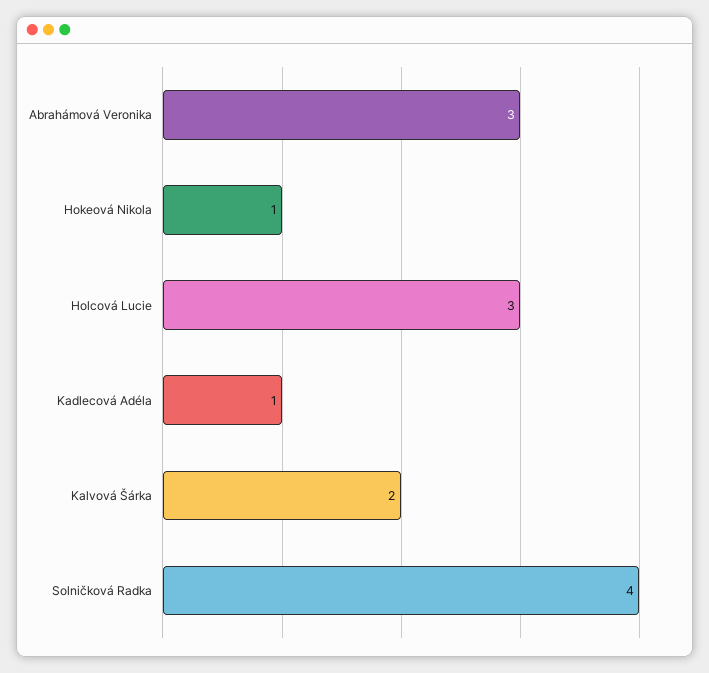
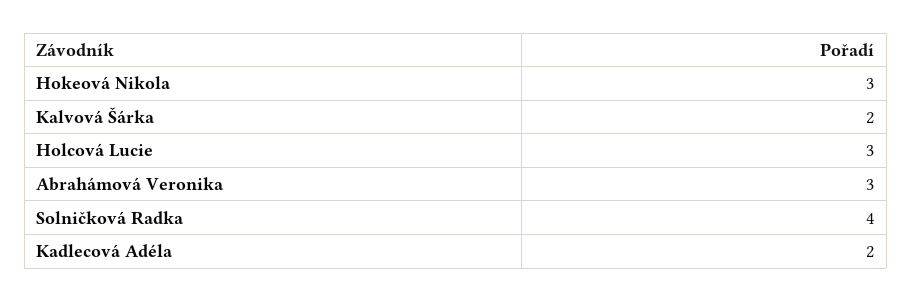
Hokeová Nikola: 1 -> 3
Kadlecová Adéla: 1 -> 2

